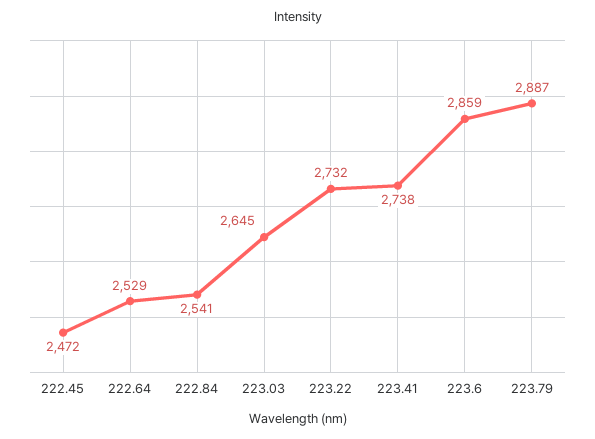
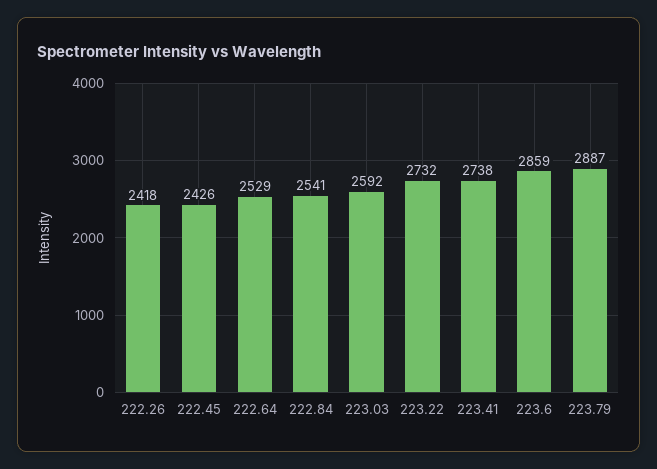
222.45: 2472 -> 2426
223.03: 2645 -> 2592
222.26: none -> 2418

